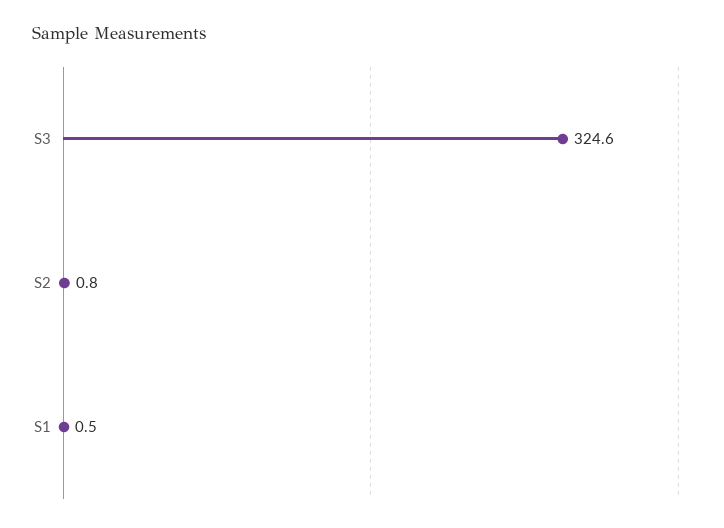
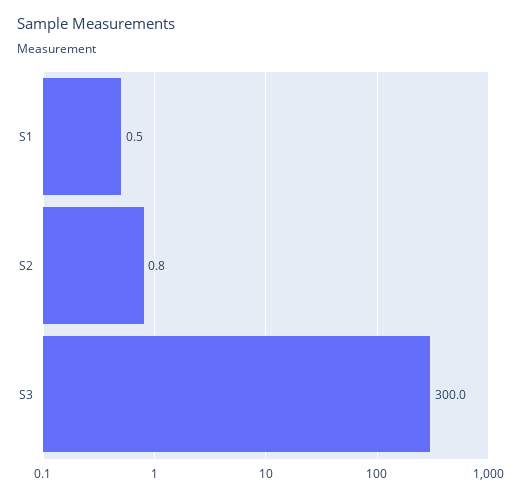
S3: 324.6 -> 300

